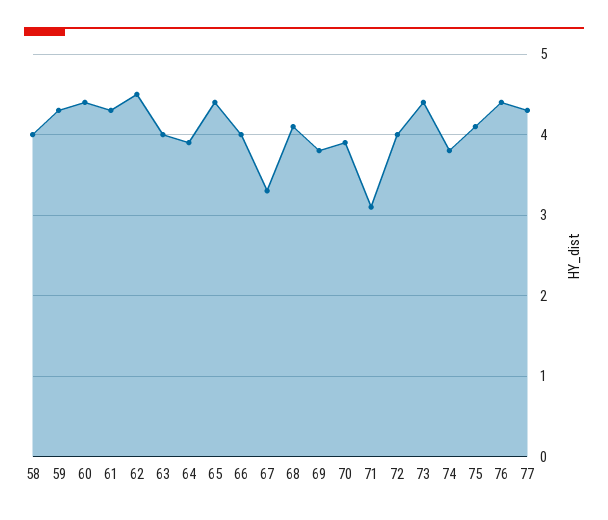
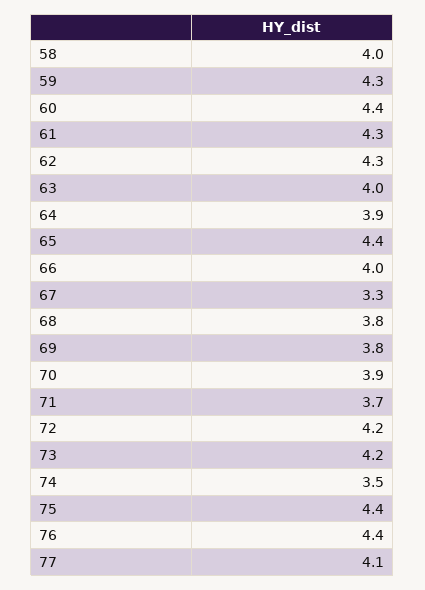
62: 4.5 -> 4.3
68: 4.1 -> 3.8
71: 3.1 -> 3.7
72: 4 -> 4.2
73: 4.4 -> 4.2
74: 3.8 -> 3.5
75: 4.1 -> 4.4
77: 4.3 -> 4.1

